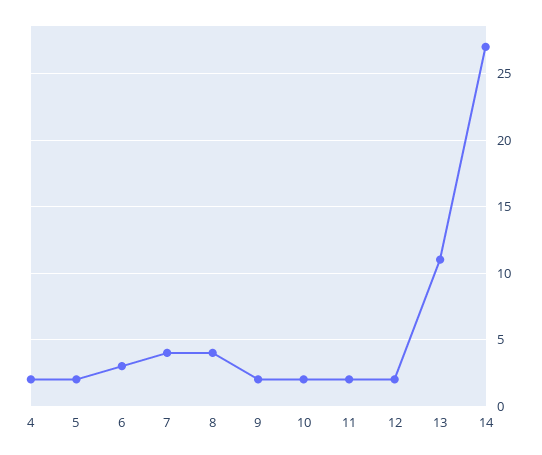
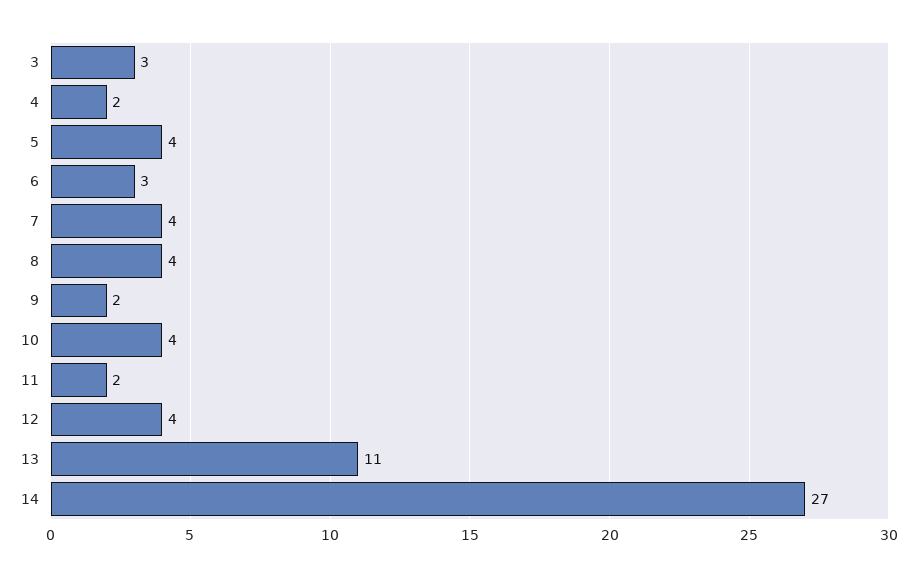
5: 2 -> 4
10: 2 -> 4
12: 2 -> 4
3: none -> 3

